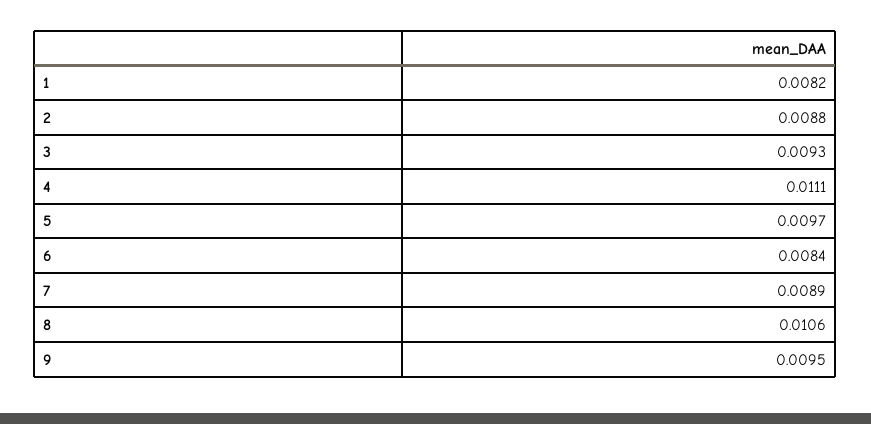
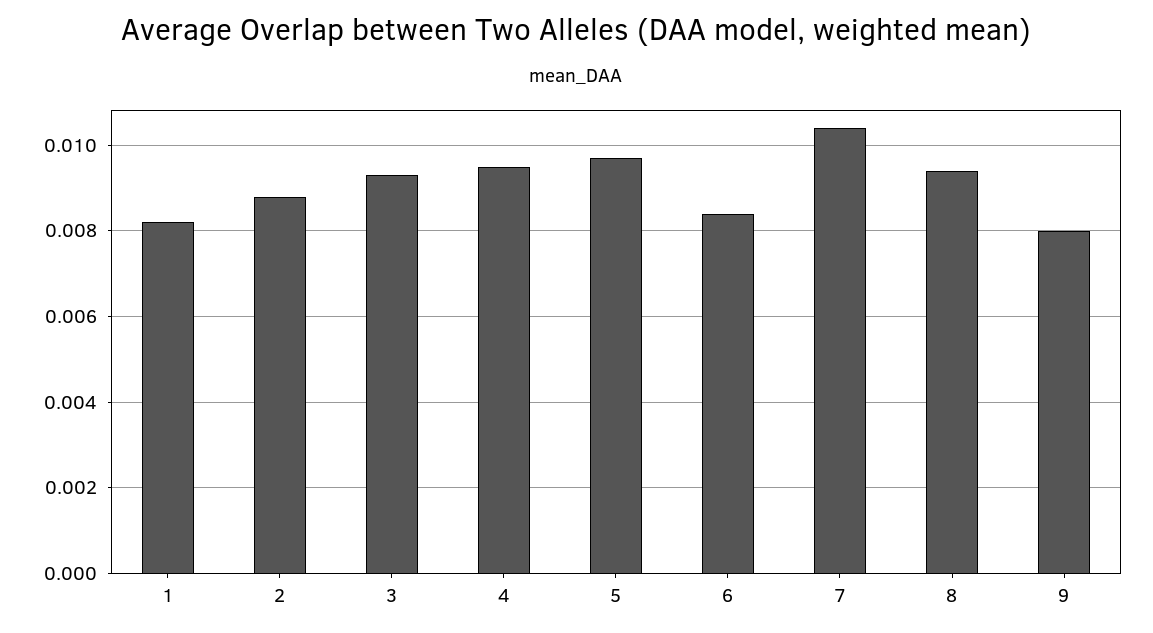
4: 0.0111 -> 0.0095
7: 0.0089 -> 0.0105
8: 0.0106 -> 0.0095
9: 0.0095 -> 0.008

